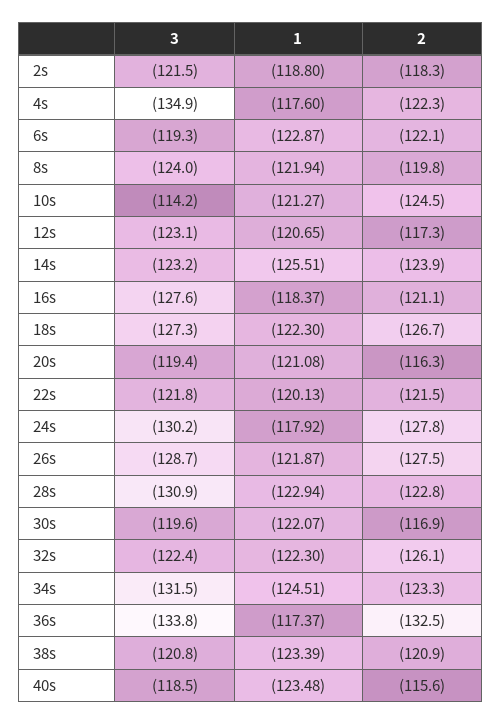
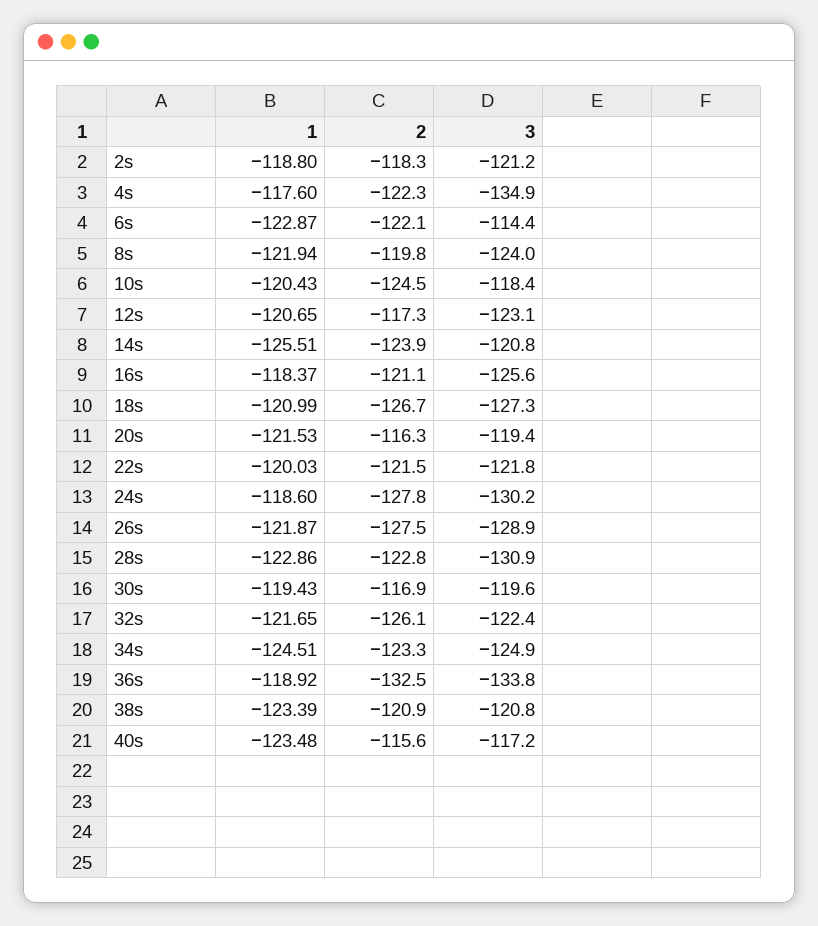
3, 2s: -121.5 -> -121.2
3, 6s: -119.3 -> -114.4
3, 10s: -114.2 -> -118.4
1, 10s: -121.27 -> -120.43
3, 14s: -123.2 -> -120.8
3, 16s: -127.6 -> -125.6
1, 18s: -122.3 -> -120.99
1, 20s: -121.08 -> -121.53
1, 22s: -120.13 -> -120.03
1, 24s: -117.92 -> -118.6
3, 26s: -128.7 -> -128.9
1, 28s: -122.94 -> -122.86
1, 30s: -122.07 -> -119.43
1, 32s: -122.3 -> -121.65
3, 34s: -131.5 -> -124.9
1, 36s: -117.37 -> -118.92
3, 40s: -118.5 -> -117.2

